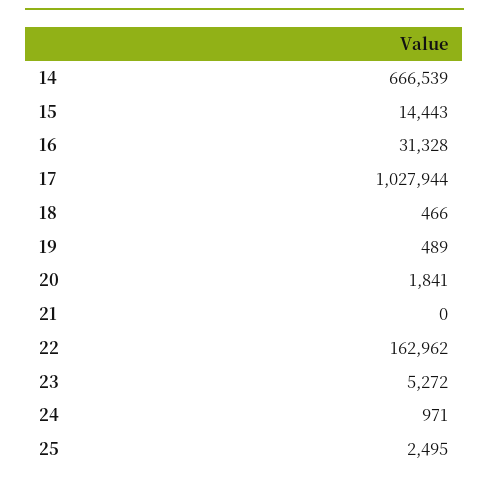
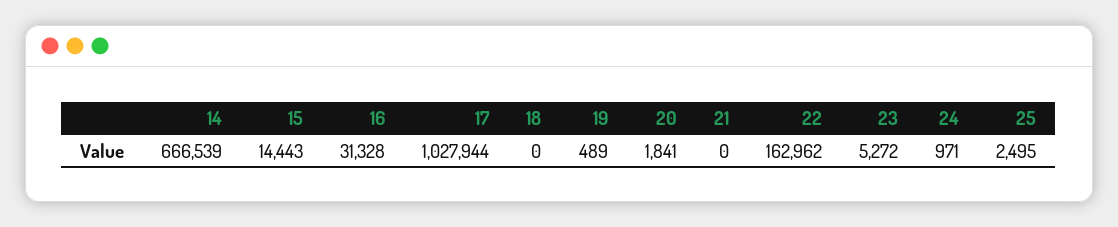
18: 466 -> 0

